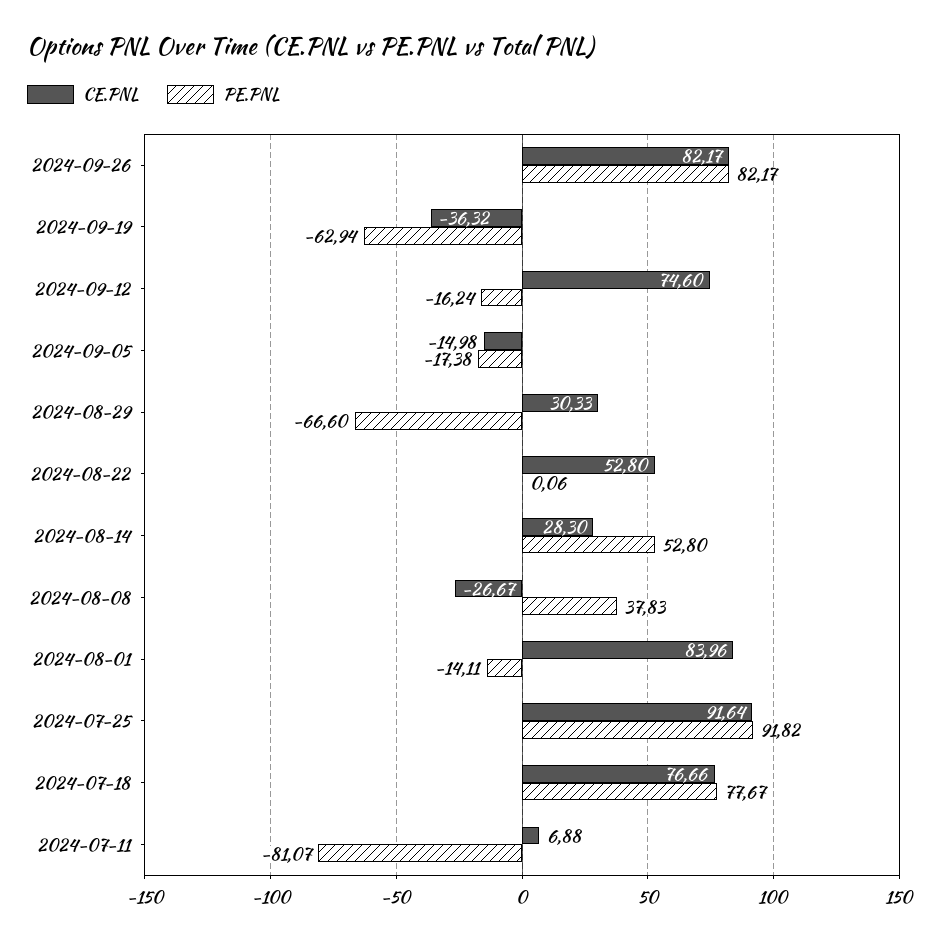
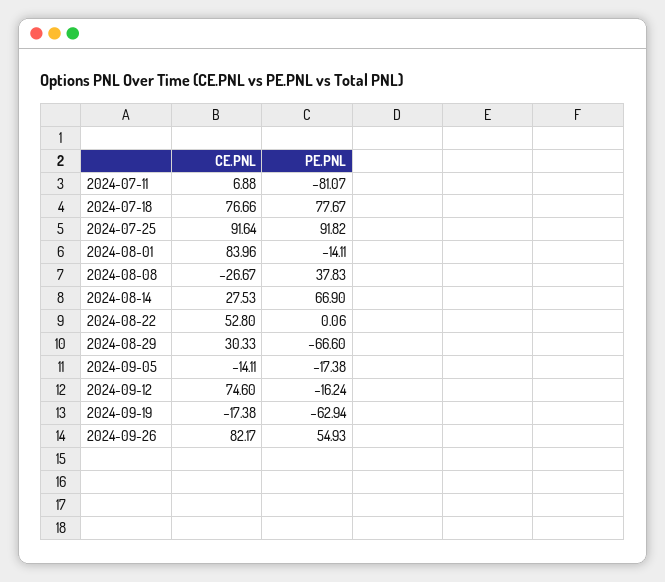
PE.PNL, 2024-09-26: 82.17 -> 54.93
CE.PNL, 2024-09-19: -36.32 -> -17.38
CE.PNL, 2024-09-05: -14.98 -> -14.11
CE.PNL, 2024-08-14: 28.3 -> 27.53
PE.PNL, 2024-08-14: 52.8 -> 66.9

